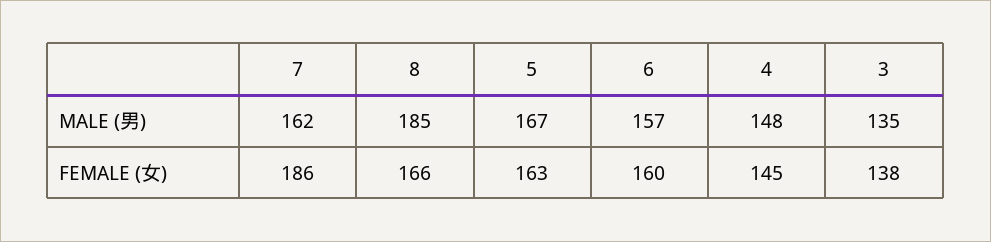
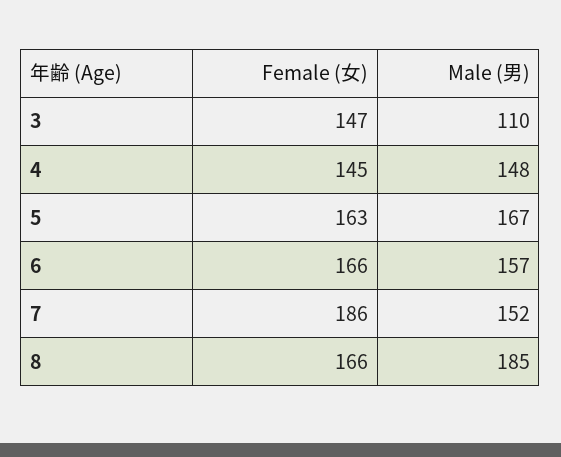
7, MALE (男): 162 -> 152
3, MALE (男): 135 -> 110
6, FEMALE (女): 160 -> 166
3, FEMALE (女): 138 -> 147

